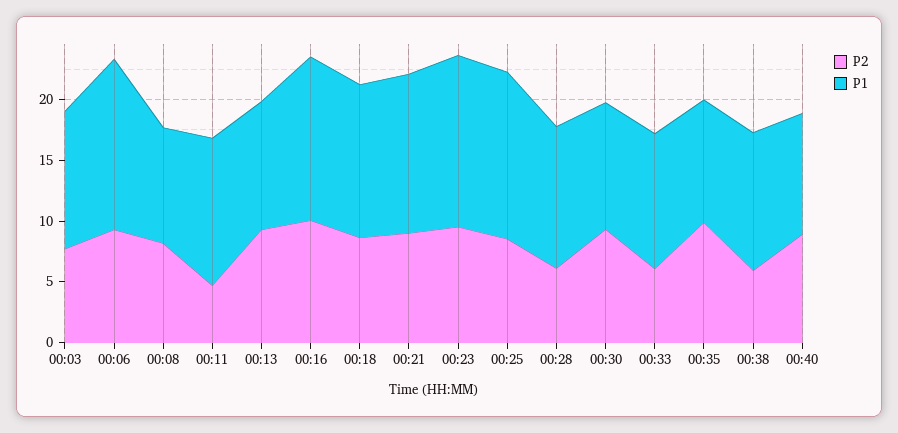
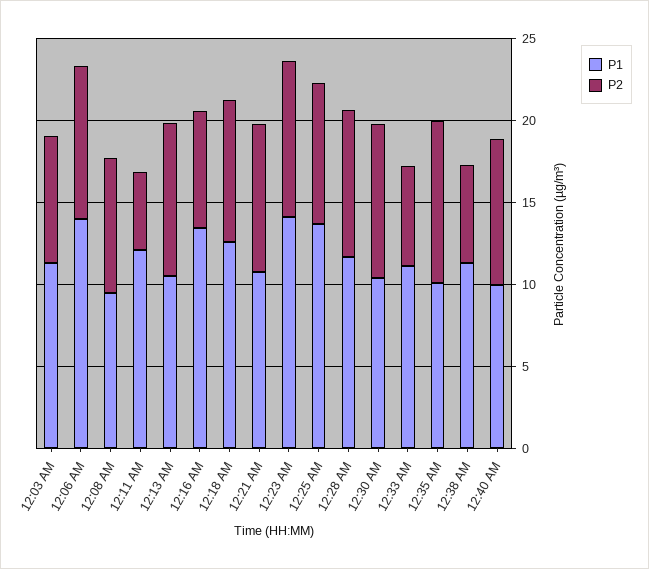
P2, 00:16: 10 -> 7
P1, 00:21: 13 -> 11
P2, 00:28: 6 -> 9

